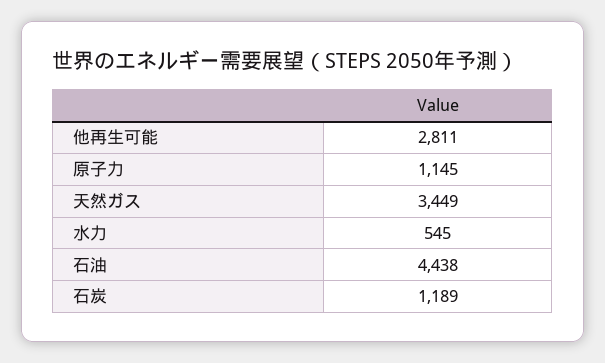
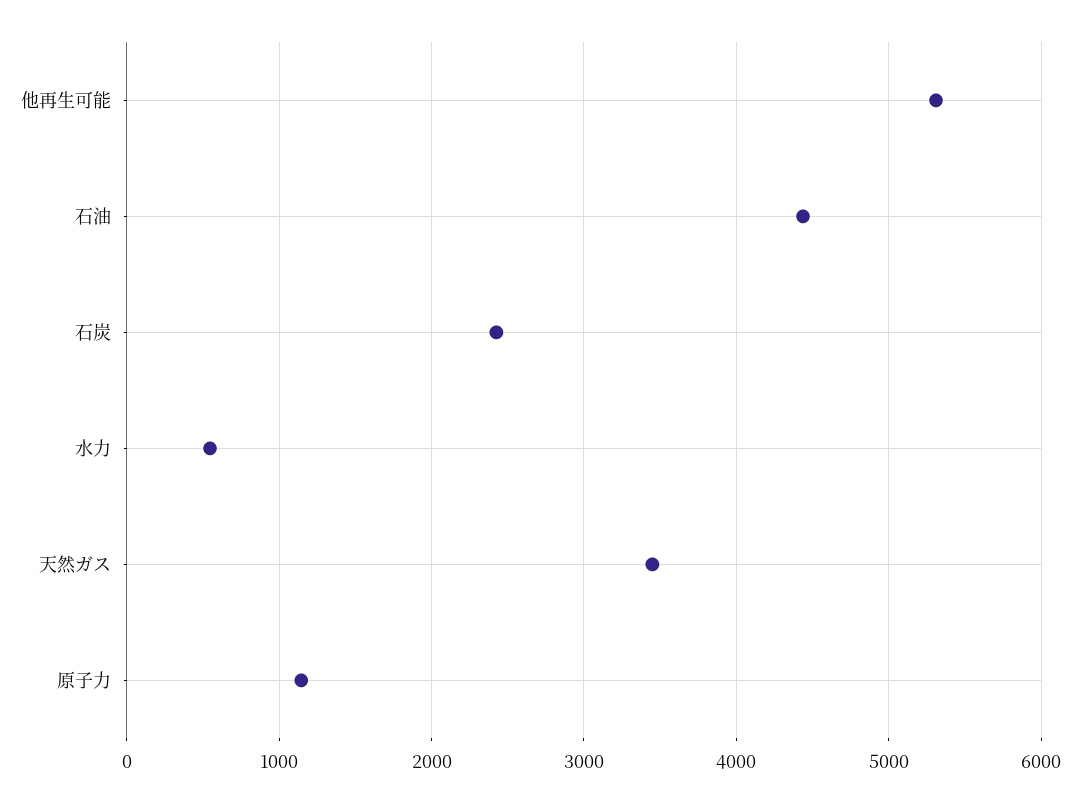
他再生可能: 2811 -> 5300
石炭: 1189 -> 2400

